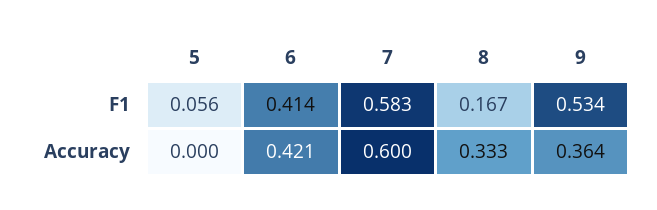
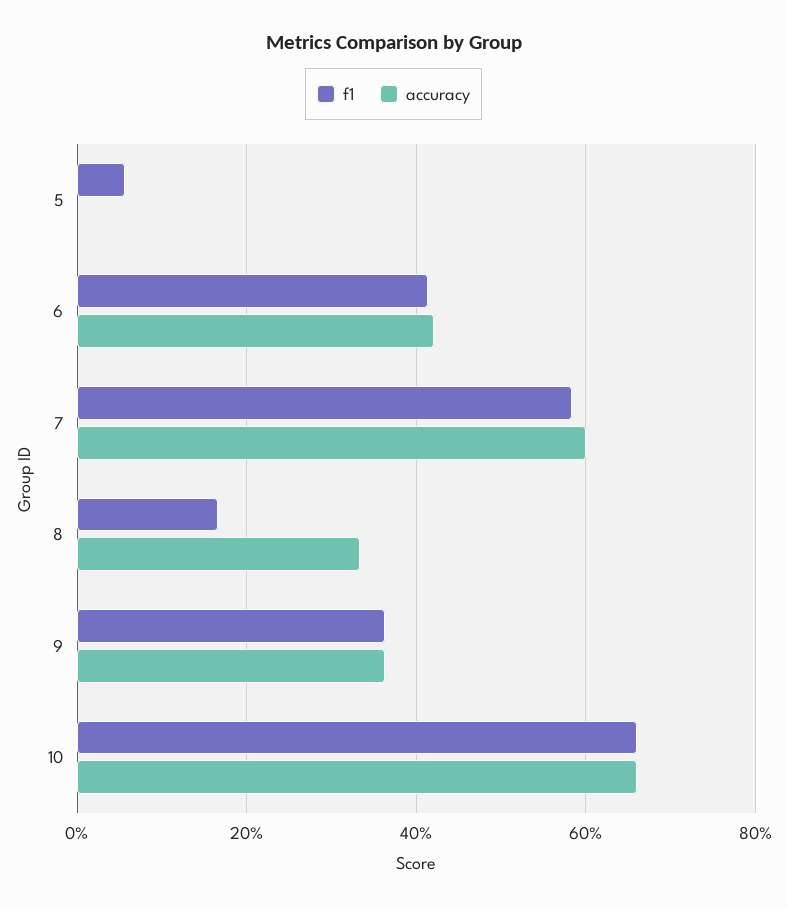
F1, 9: 0.534 -> 0.36
F1, 10: none -> 0.66
Accuracy, 10: none -> 0.66

